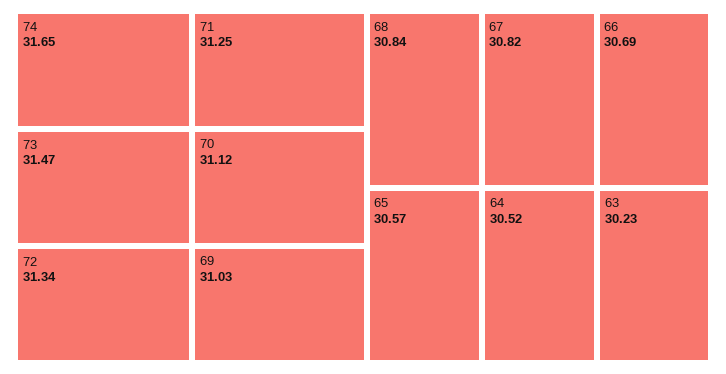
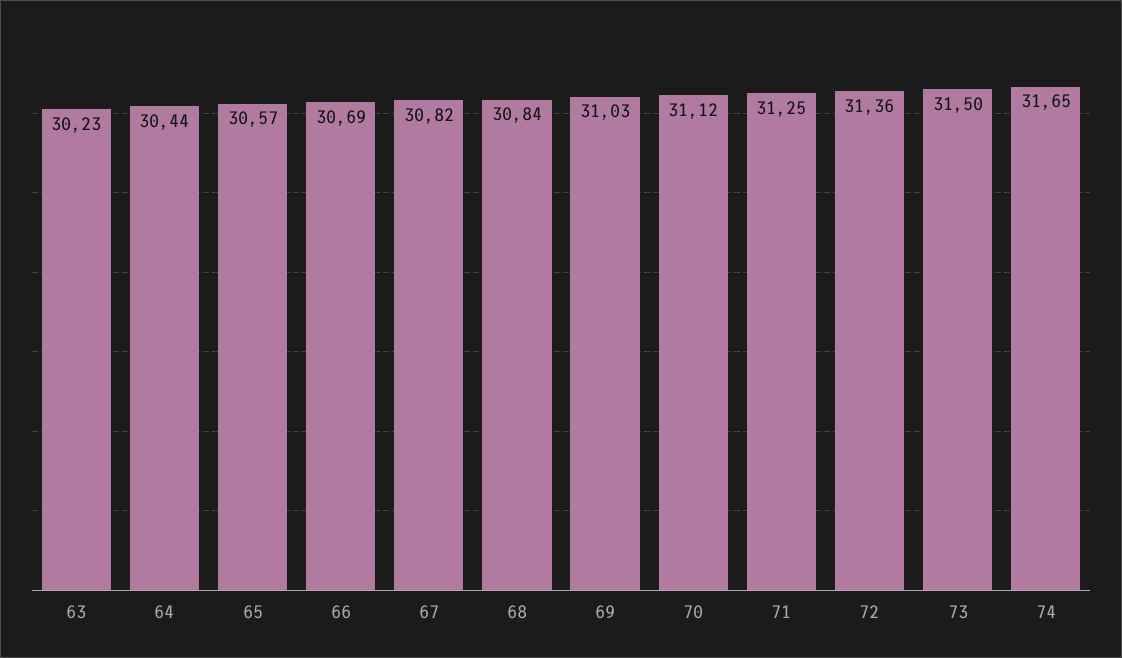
73: 31.47 -> 31.5
72: 31.34 -> 31.36
64: 30.52 -> 30.44

